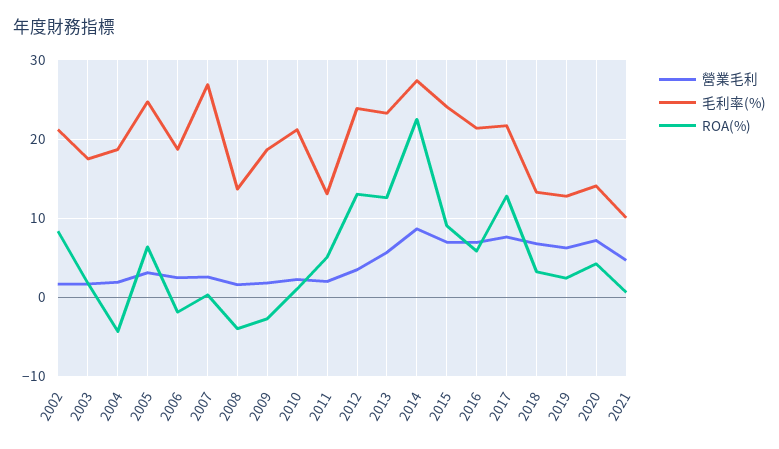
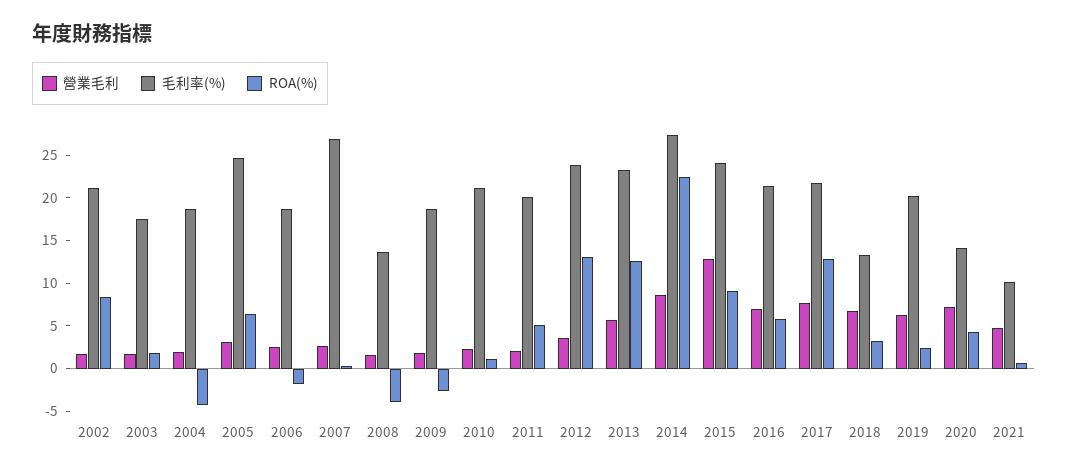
毛利率(%), 2011: 13 -> 20
營業毛利, 2015: 7 -> 13
毛利率(%), 2019: 13 -> 20

